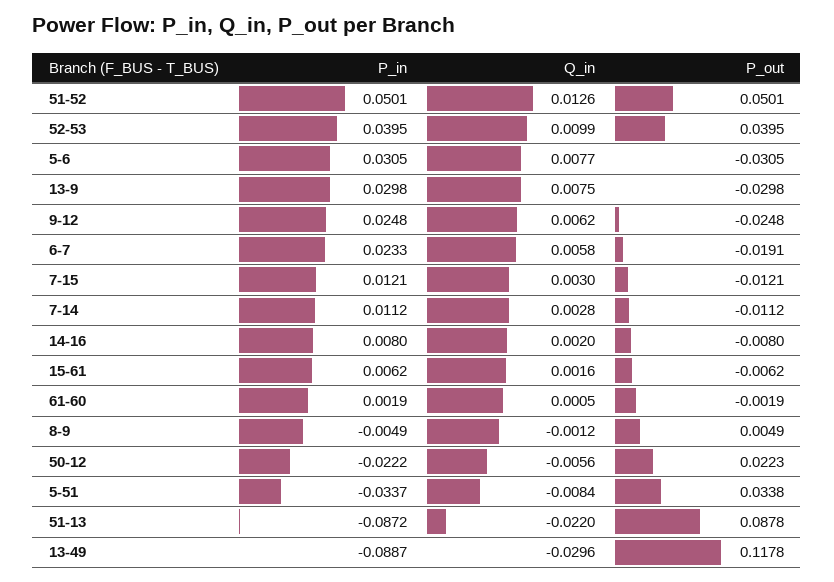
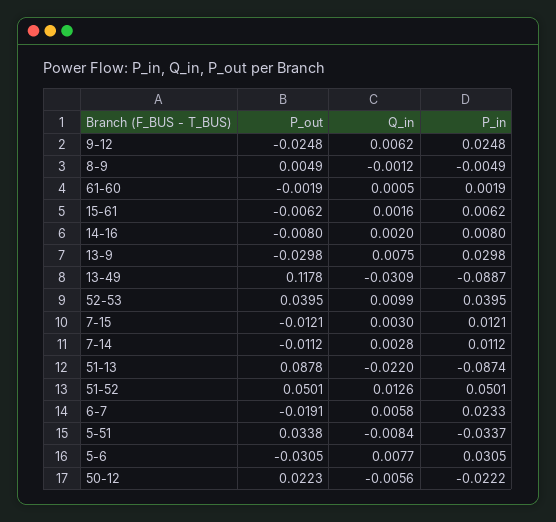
P_in, 51-13: -0.0872 -> -0.0874
Q_in, 13-49: -0.0296 -> -0.0309

